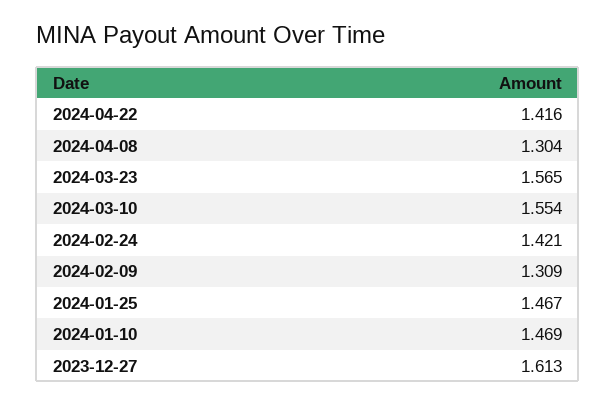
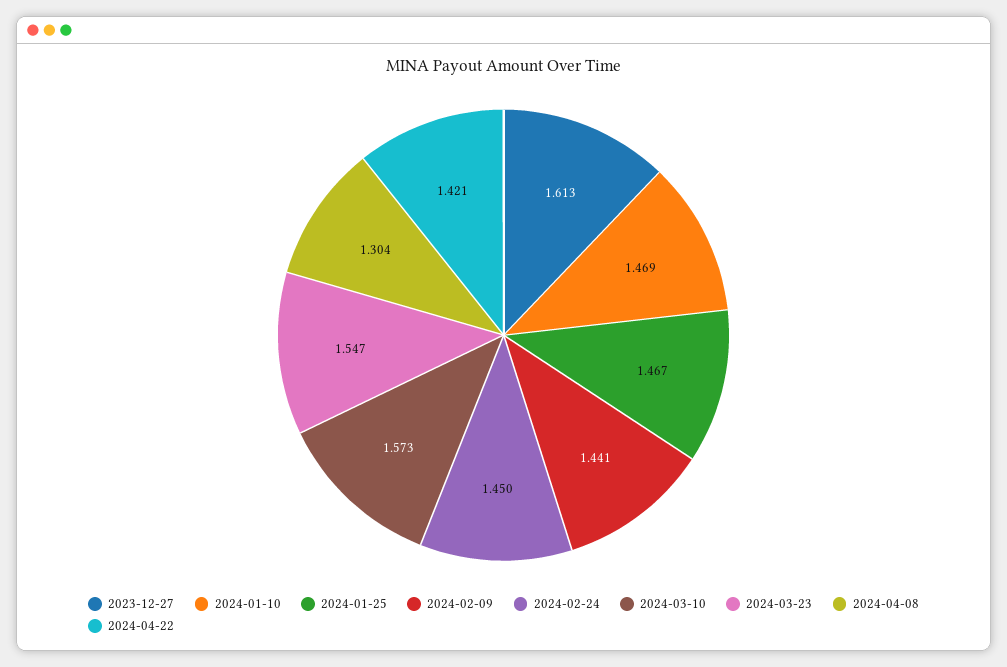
2024-04-22: 1.416 -> 1.421
2024-03-23: 1.565 -> 1.547
2024-03-10: 1.554 -> 1.573
2024-02-24: 1.421 -> 1.45
2024-02-09: 1.309 -> 1.441

